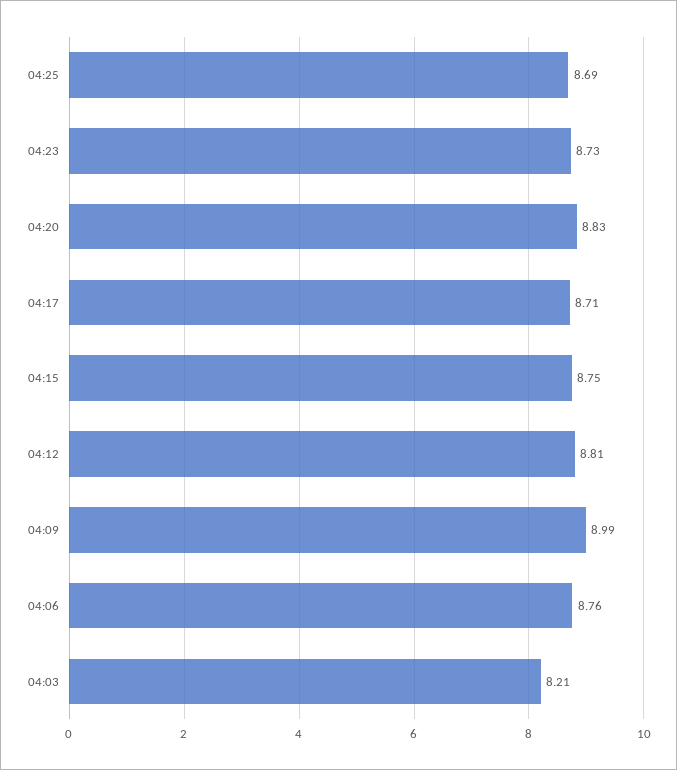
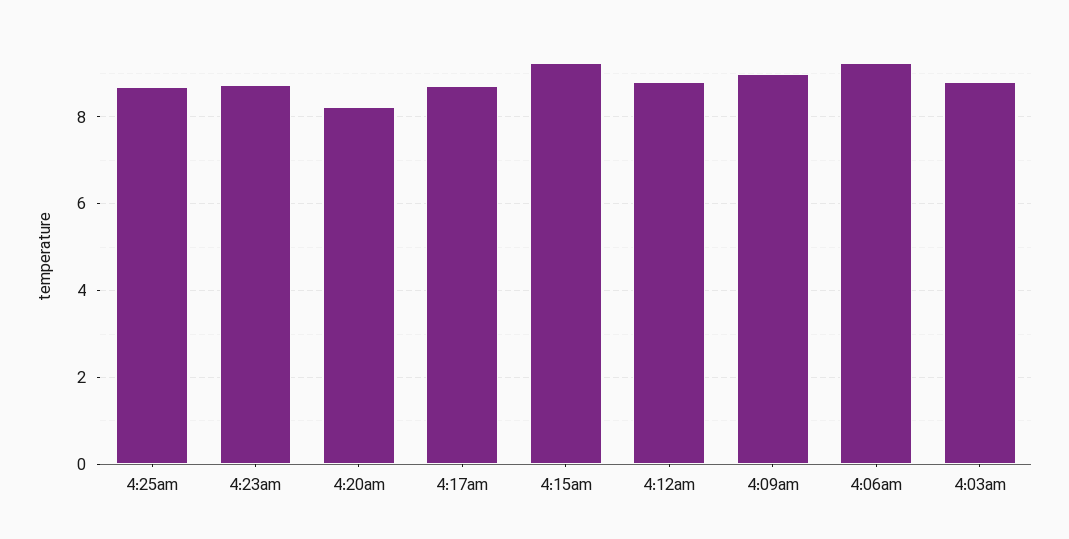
04:20: 8.83 -> 8.2
04:15: 8.75 -> 9.2
04:06: 8.76 -> 9.2
04:03: 8.21 -> 8.8

